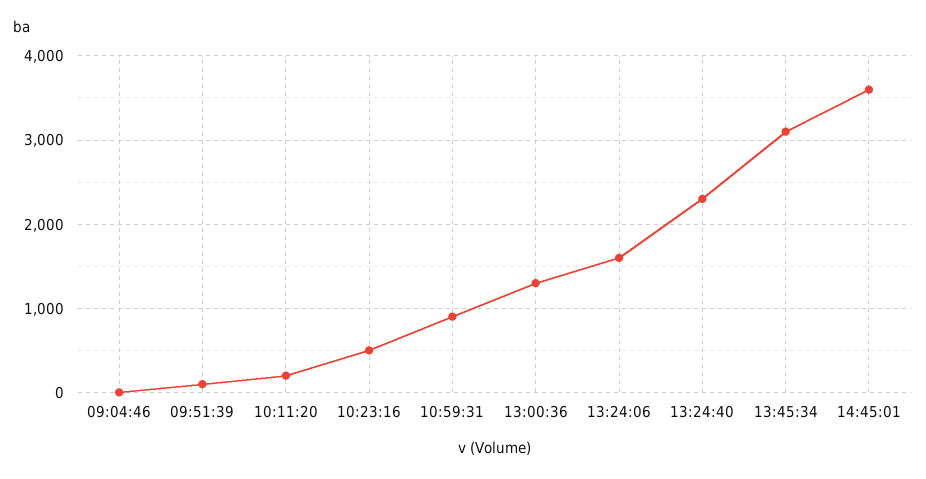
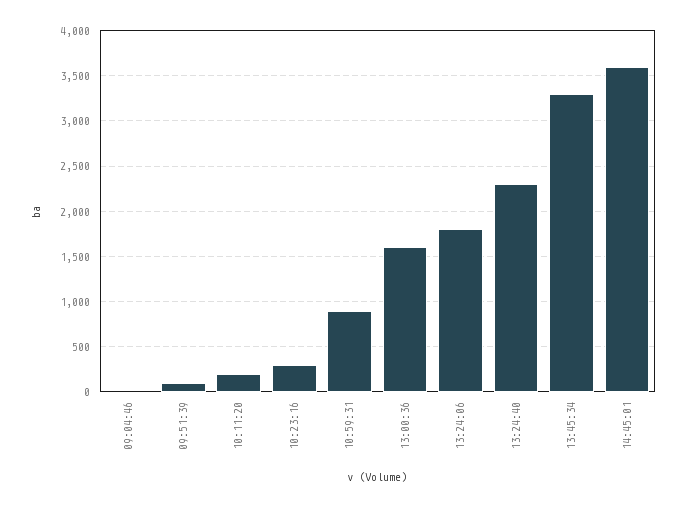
10:23:16: 500 -> 300
13:00:36: 1300 -> 1600
13:24:06: 1600 -> 1800
13:45:34: 3100 -> 3300

